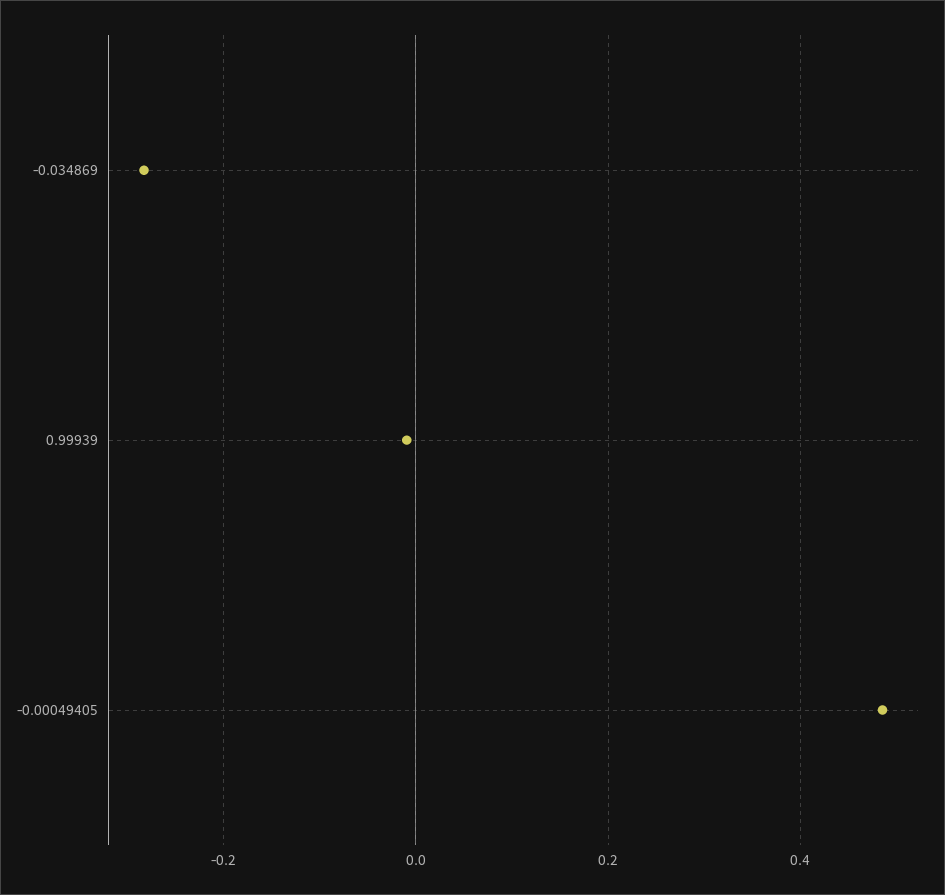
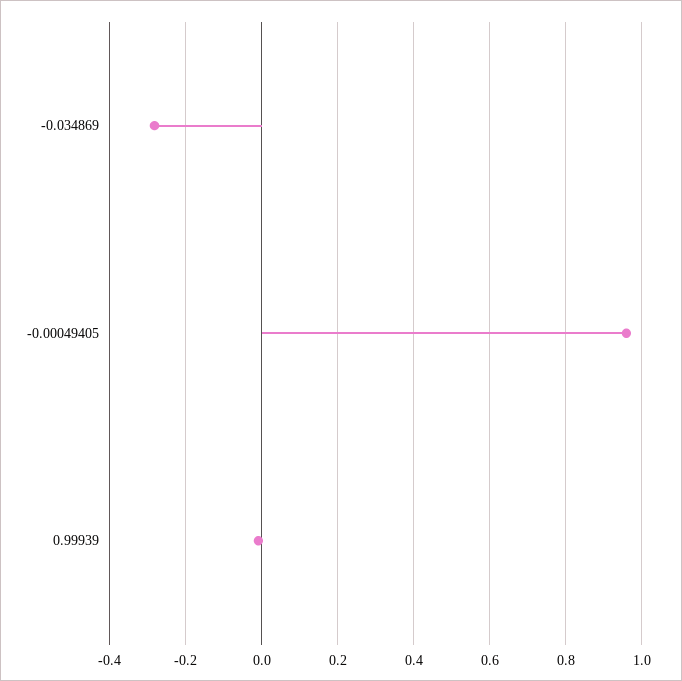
-0.00049405: 0.48 -> 0.96

